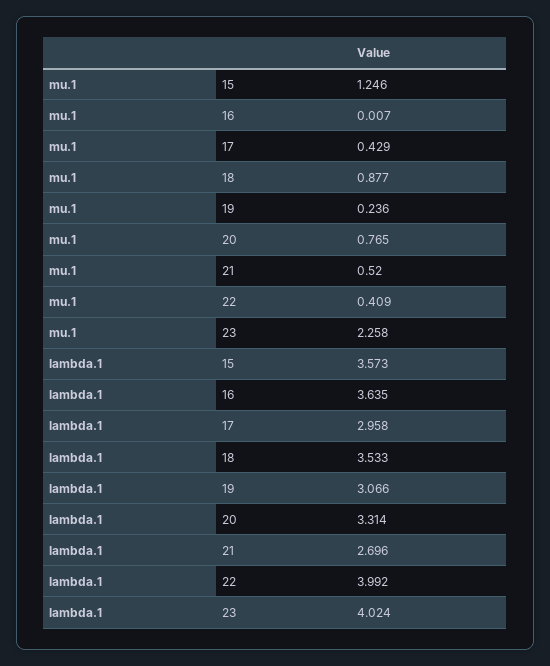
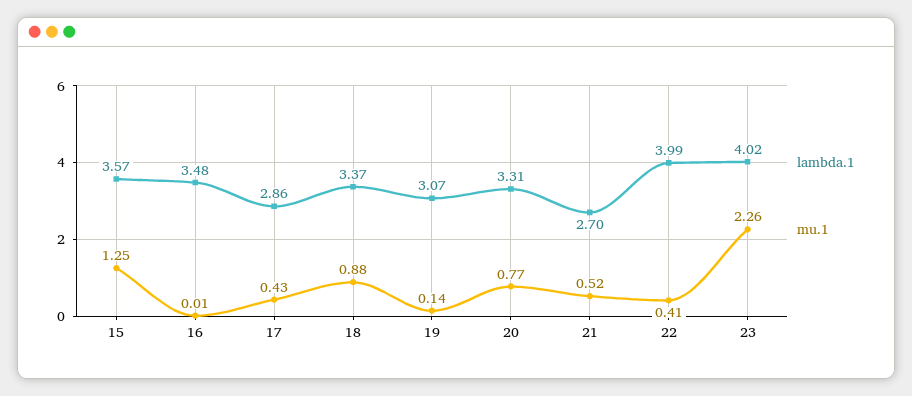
mu.1, 19: 0.236 -> 0.14
lambda.1, 16: 3.635 -> 3.48
lambda.1, 17: 2.958 -> 2.86
lambda.1, 18: 3.533 -> 3.37

